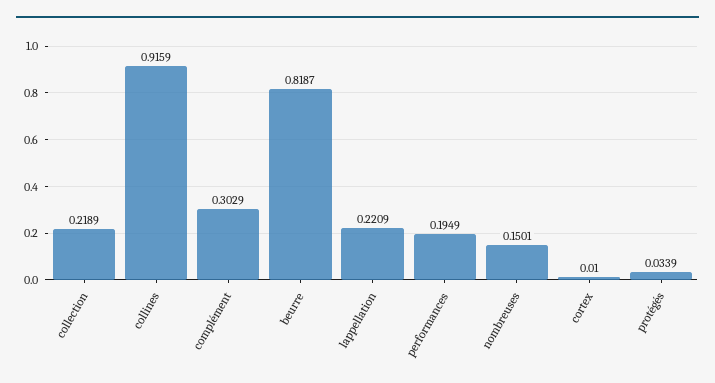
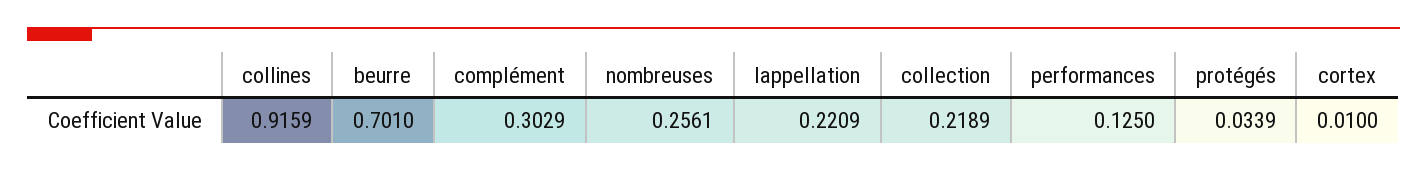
beurre: 0.8187 -> 0.701
performances: 0.1949 -> 0.125
nombreuses: 0.1501 -> 0.2561

